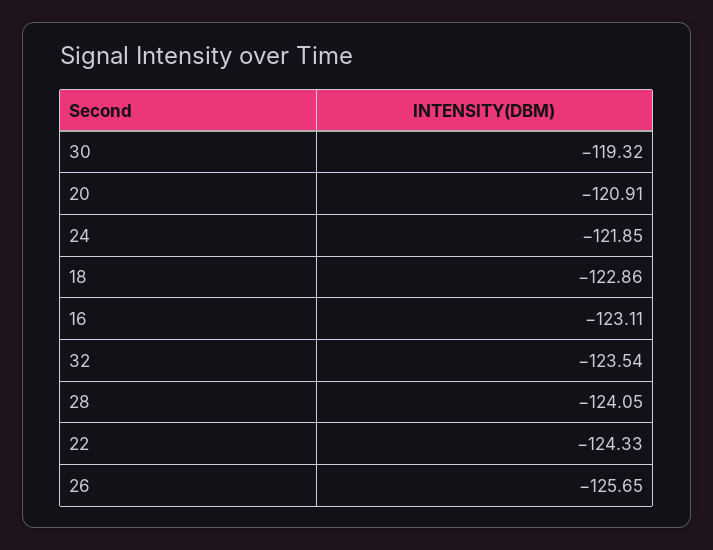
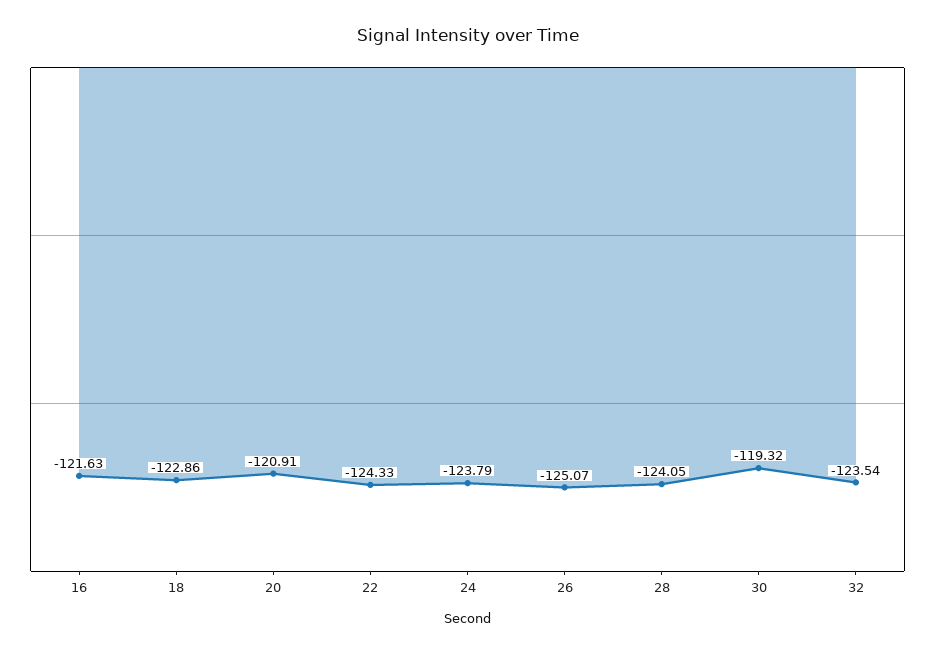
24: -121.85 -> -123.79
16: -123.11 -> -121.63
26: -125.65 -> -125.07

